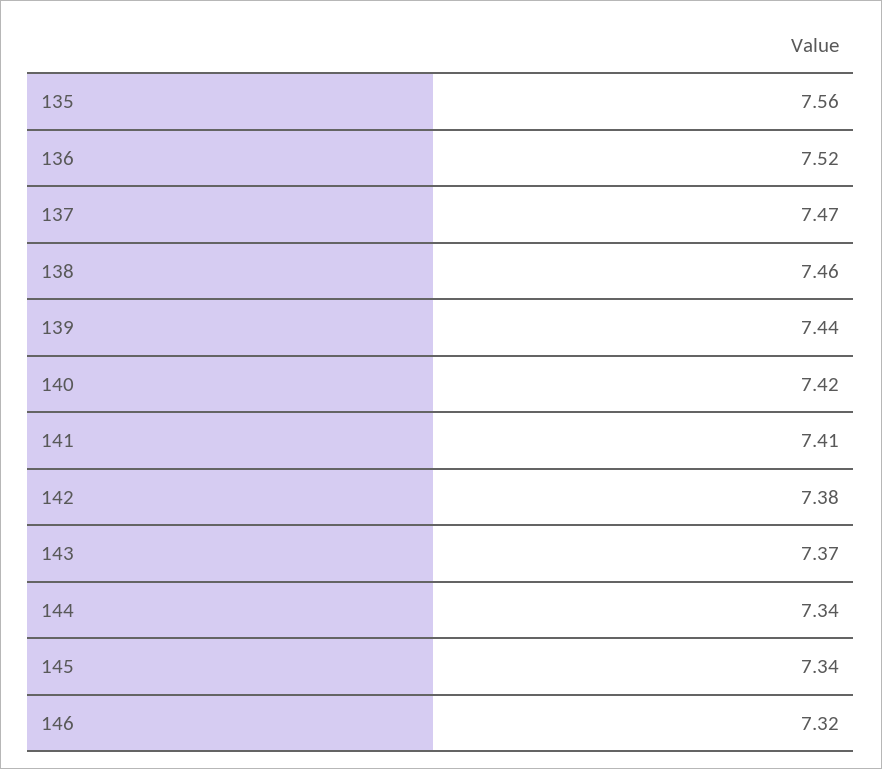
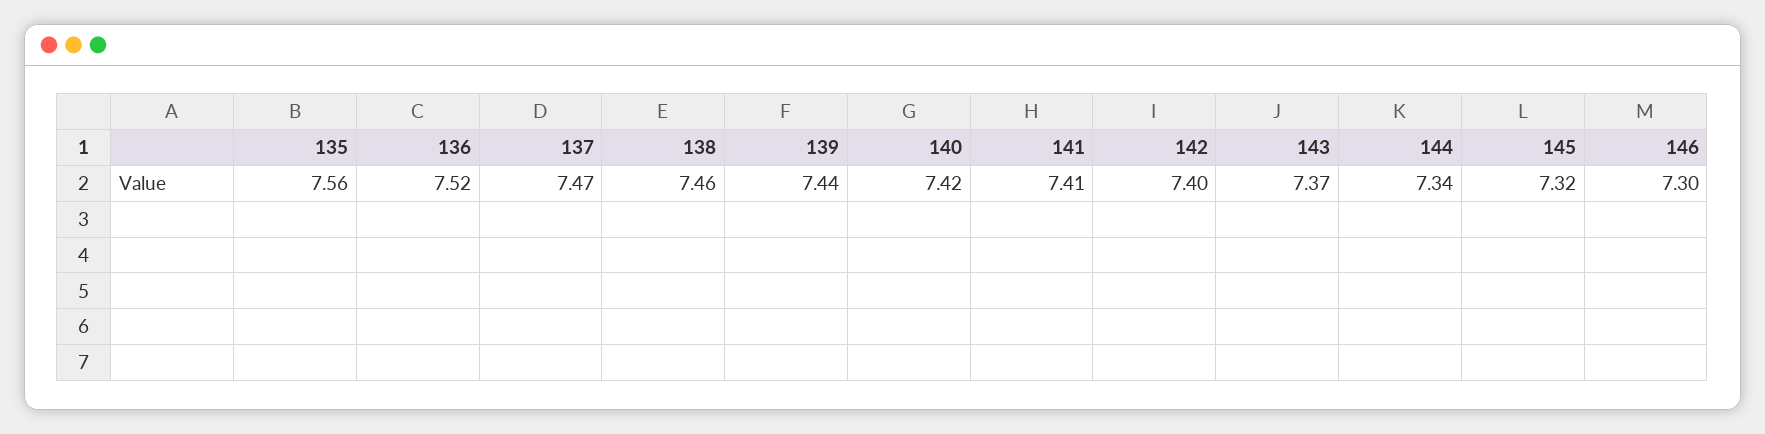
142: 7.38 -> 7.4
145: 7.34 -> 7.32
146: 7.32 -> 7.3

